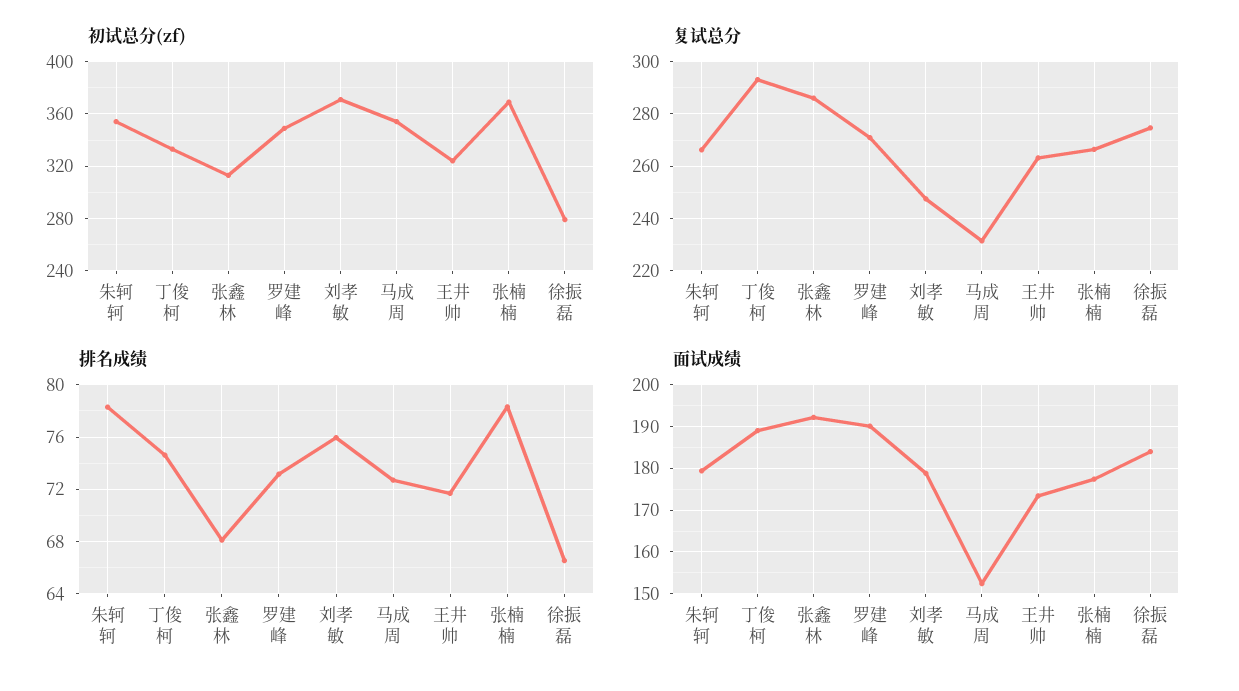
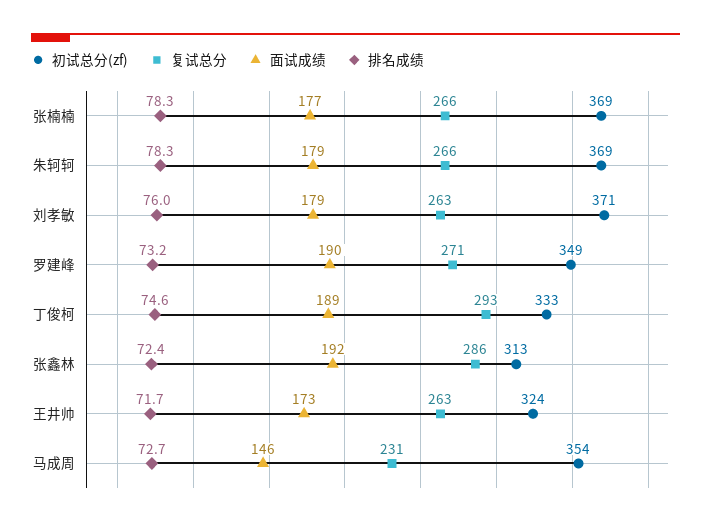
初试总分(zf), 朱轲轲: 355 -> 369
初试总分(zf), 徐振磊: 280 -> none
复试总分, 刘孝敏: 247.5 -> 263
复试总分, 徐振磊: 275 -> none
排名成绩, 张鑫林: 68 -> 72.4
排名成绩, 徐振磊: 66.5 -> none
面试成绩, 马成周: 152 -> 146
面试成绩, 徐振磊: 184 -> none

